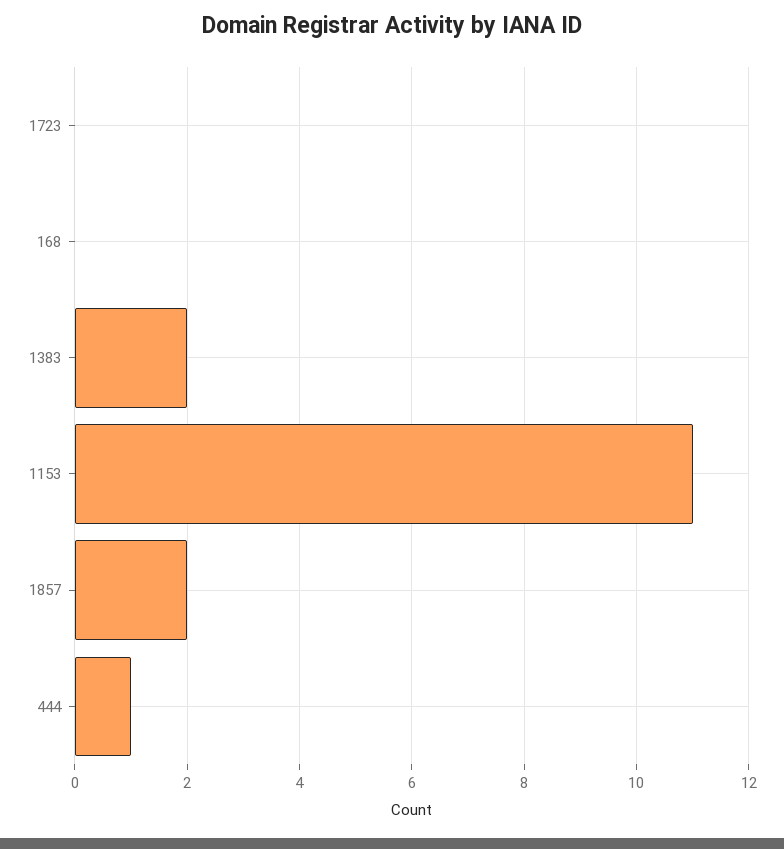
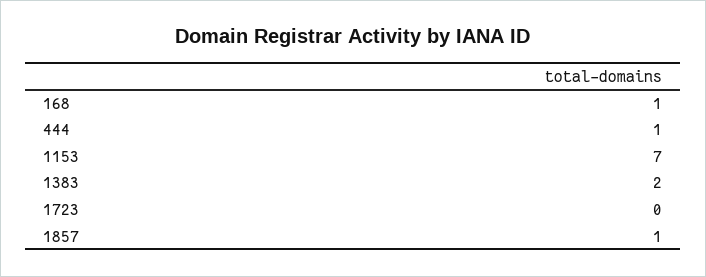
168: 0 -> 1
1153: 11 -> 7
1857: 2 -> 1

